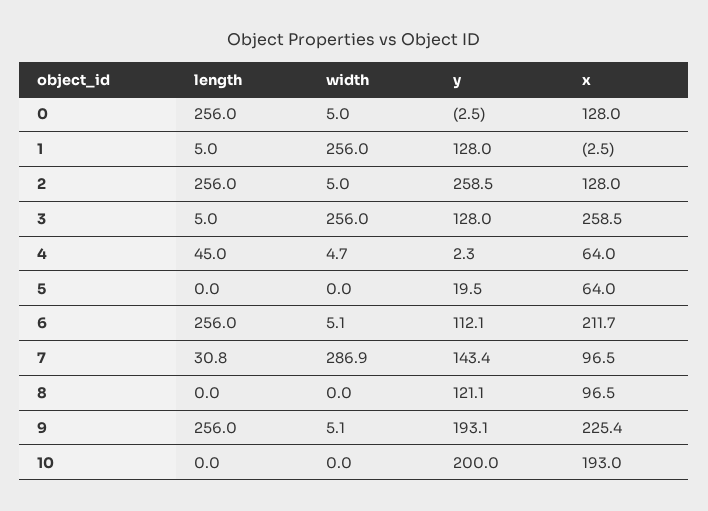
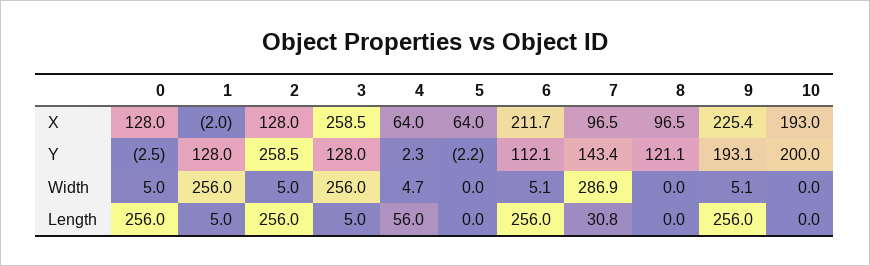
x, 1: -2.5 -> -2
length, 4: 45 -> 56
y, 5: 19.5 -> -2.2

